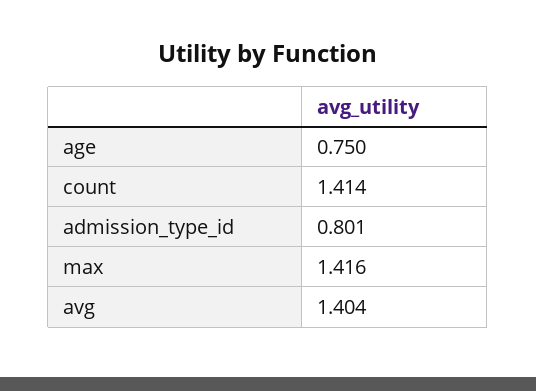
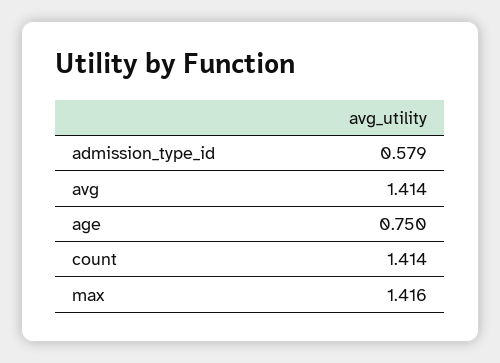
admission_type_id: 0.801 -> 0.579
avg: 1.404 -> 1.414

